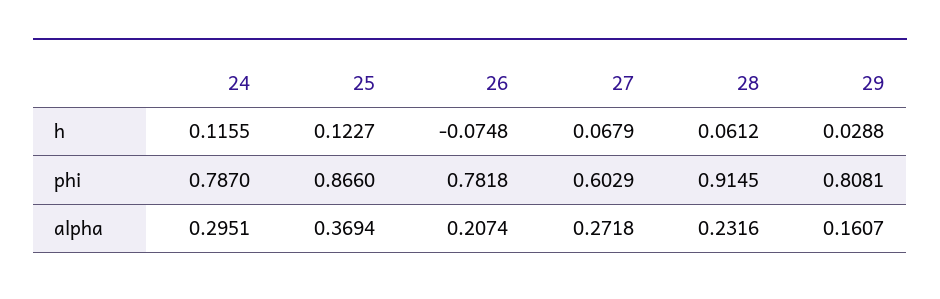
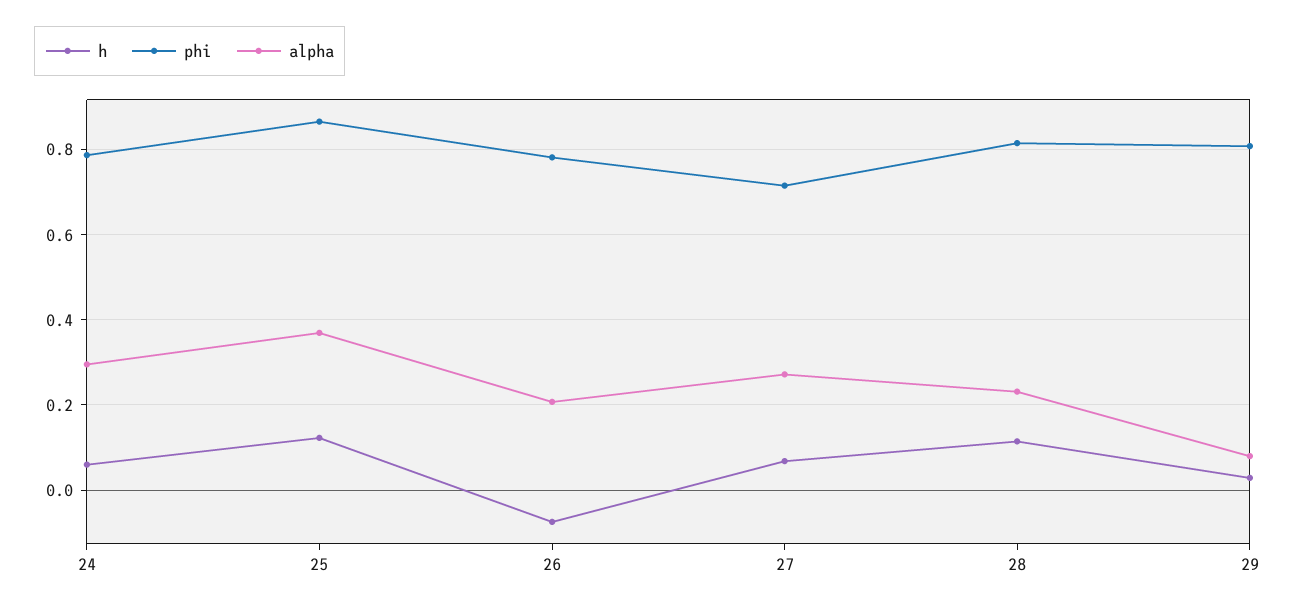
h, 24: 0.1155 -> 0.06
h, 28: 0.0612 -> 0.12
phi, 27: 0.6029 -> 0.72
phi, 28: 0.9145 -> 0.82
alpha, 29: 0.1607 -> 0.08

